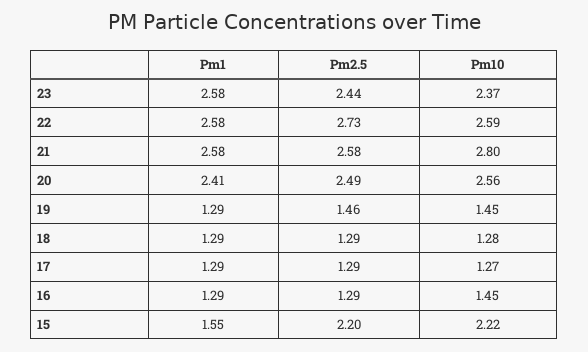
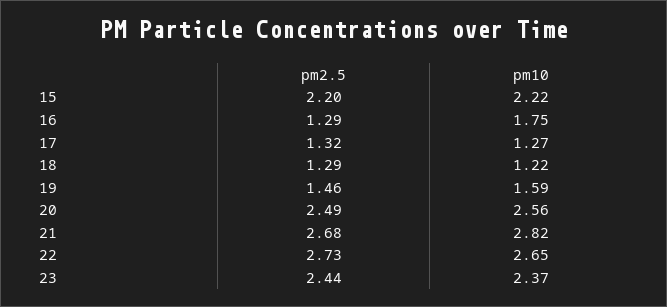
Pm1, 23: 2.58 -> none
Pm1, 22: 2.58 -> none
Pm10, 22: 2.59 -> 2.65
Pm1, 21: 2.58 -> none
Pm2.5, 21: 2.58 -> 2.68
Pm10, 21: 2.8 -> 2.82
Pm1, 20: 2.41 -> none
Pm1, 19: 1.29 -> none
Pm10, 19: 1.45 -> 1.59
Pm1, 18: 1.29 -> none
Pm10, 18: 1.28 -> 1.22
Pm1, 17: 1.29 -> none
Pm2.5, 17: 1.29 -> 1.32
Pm1, 16: 1.29 -> none
Pm10, 16: 1.45 -> 1.75
Pm1, 15: 1.55 -> none

